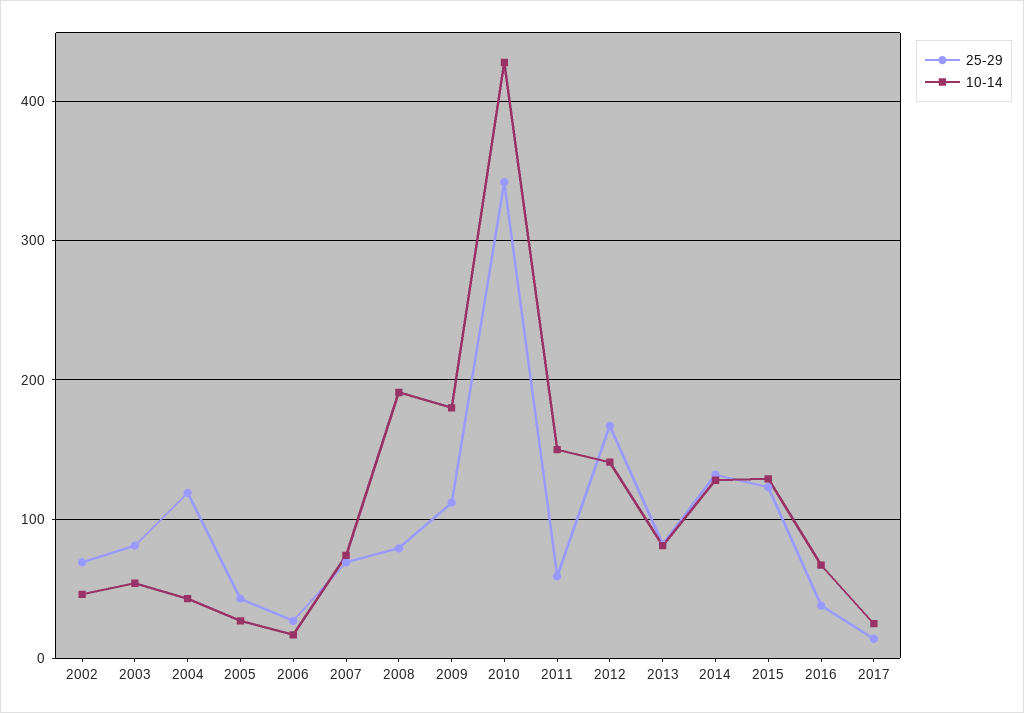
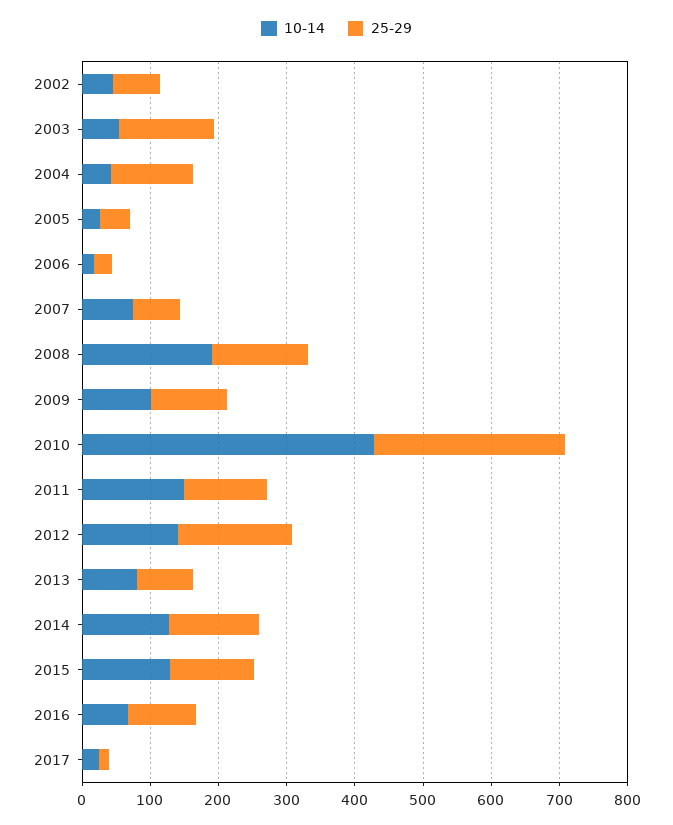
25-29, 2003: 80 -> 140
25-29, 2008: 80 -> 140
10-14, 2009: 180 -> 100
25-29, 2010: 340 -> 280
25-29, 2011: 60 -> 120
25-29, 2016: 40 -> 100

